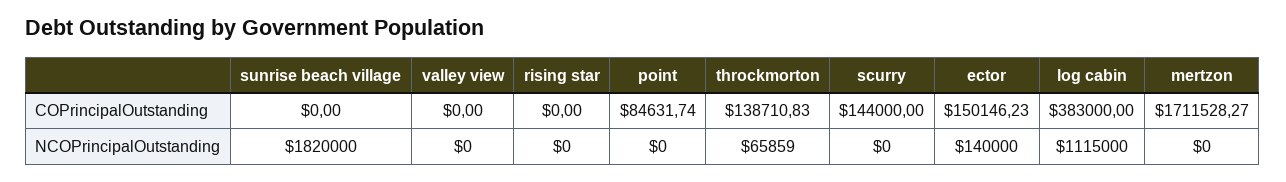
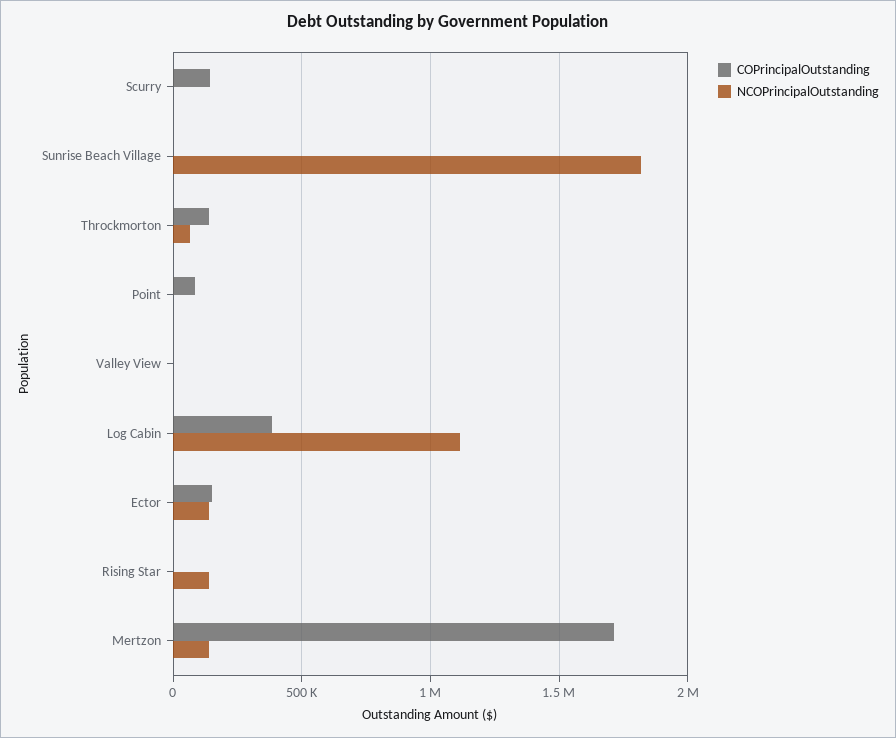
NCOPrincipalOutstanding, rising star: 0 -> 150000
NCOPrincipalOutstanding, mertzon: 0 -> 150000

